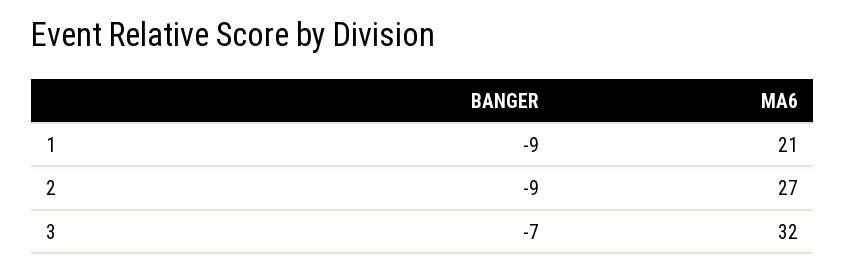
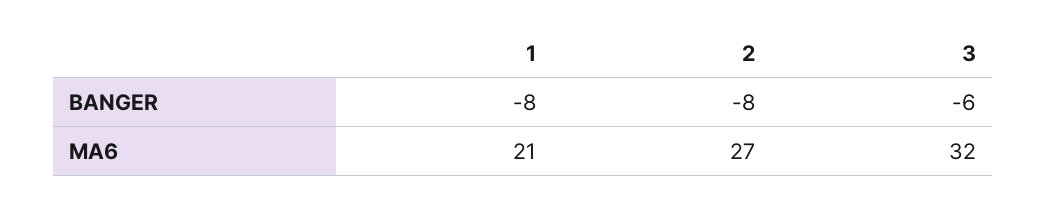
BANGER, 1: -9 -> -8
BANGER, 2: -9 -> -8
BANGER, 3: -7 -> -6

